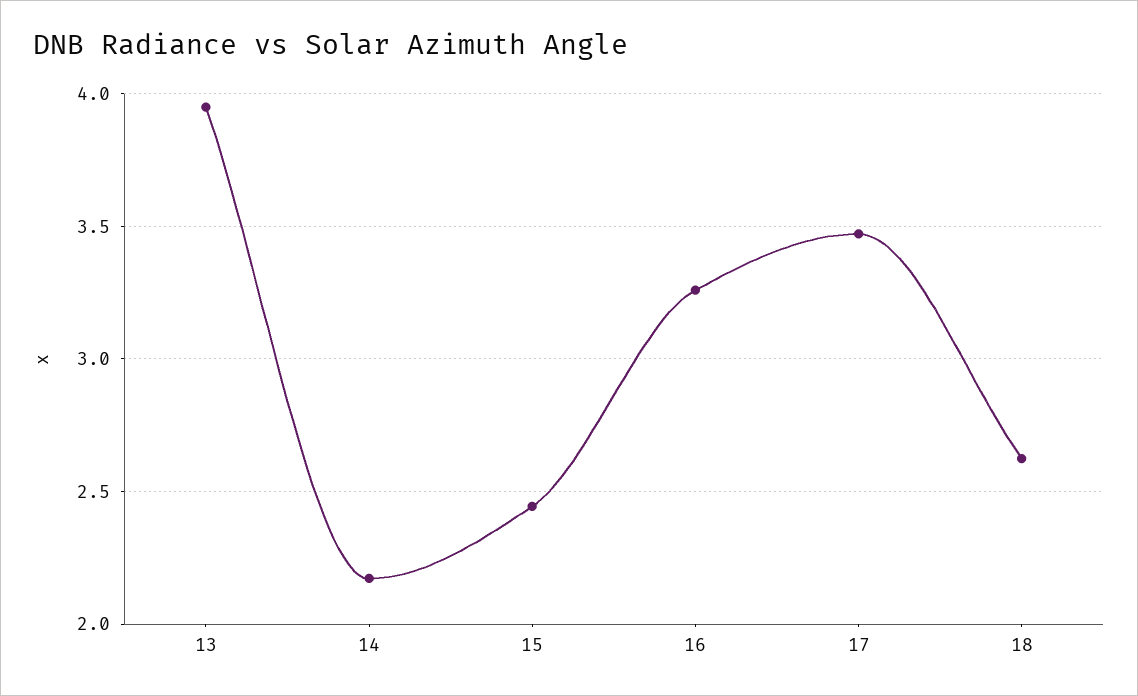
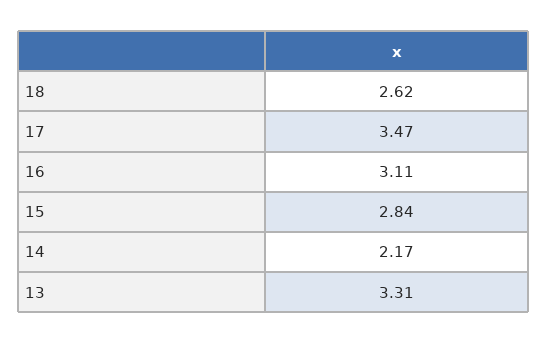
13: 3.95 -> 3.31
15: 2.45 -> 2.84
16: 3.25 -> 3.11

